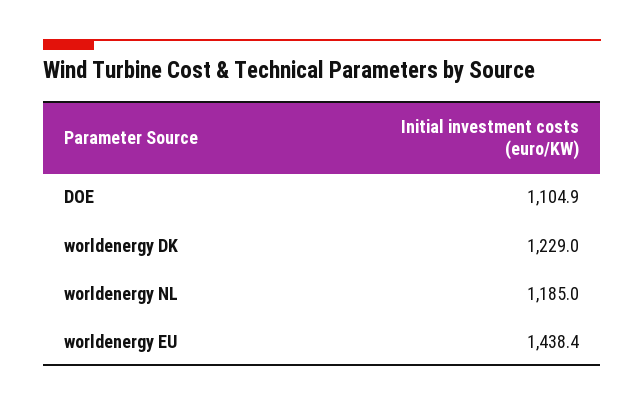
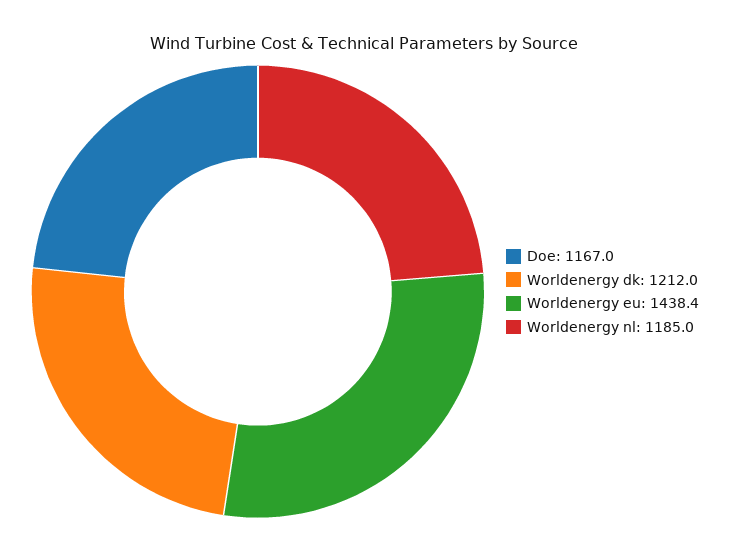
DOE: 1104.9 -> 1167
worldenergy DK: 1229 -> 1212

